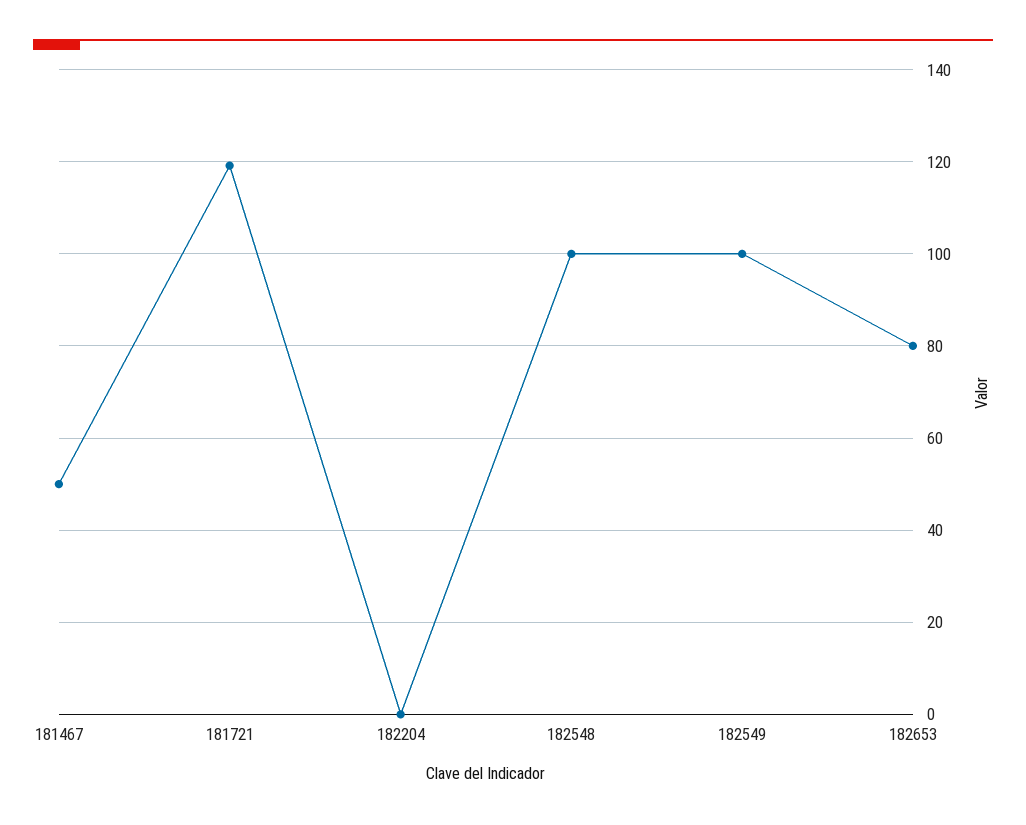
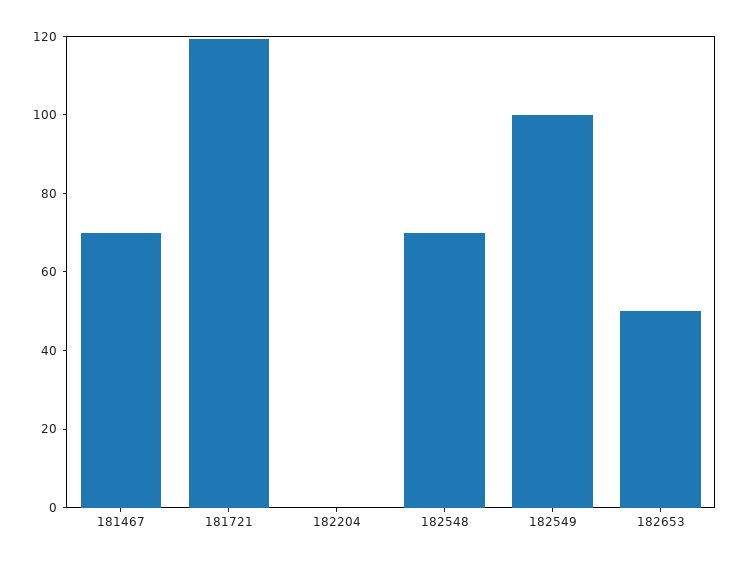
181467: 50 -> 70
182548: 100 -> 70
182653: 80 -> 50

